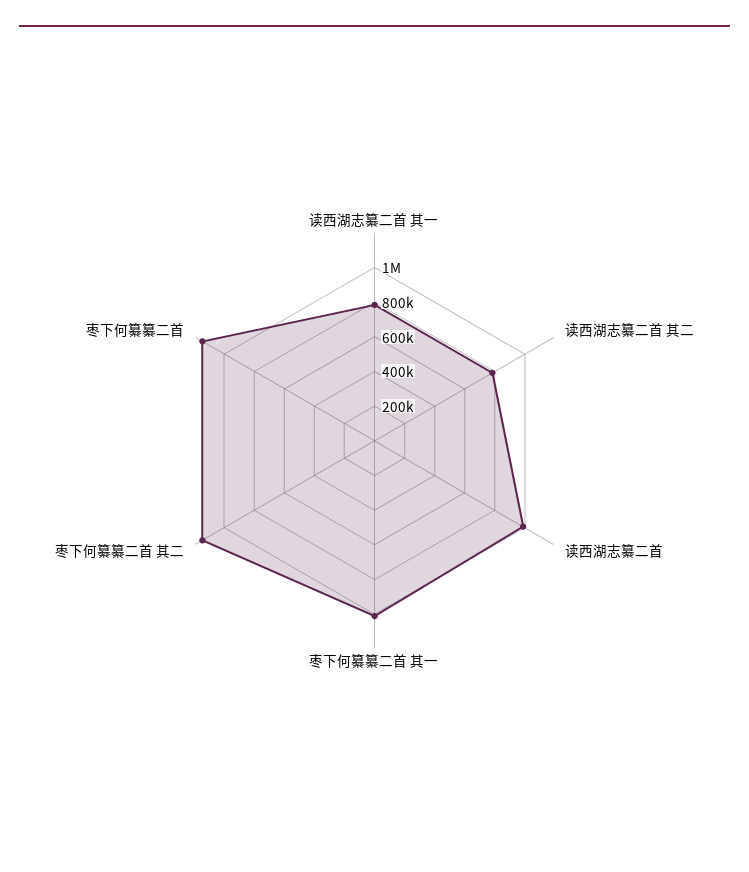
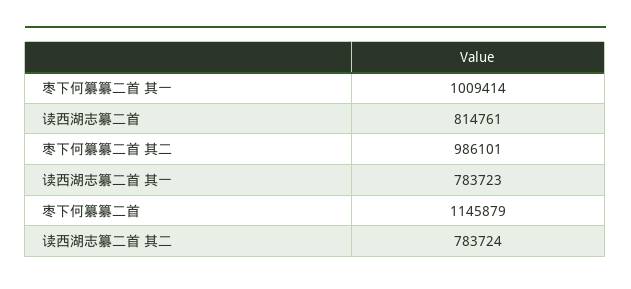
读西湖志纂二首: 1000000 -> 814761
枣下何纂纂二首 其二: 1150000 -> 986101

